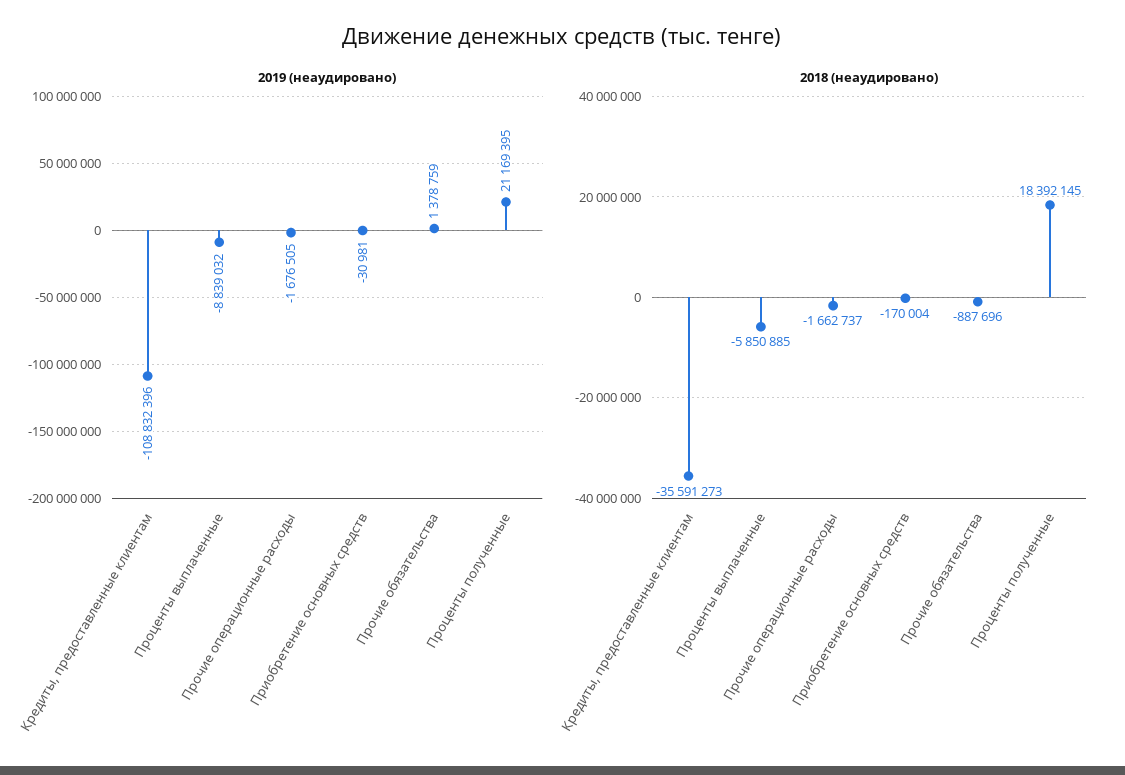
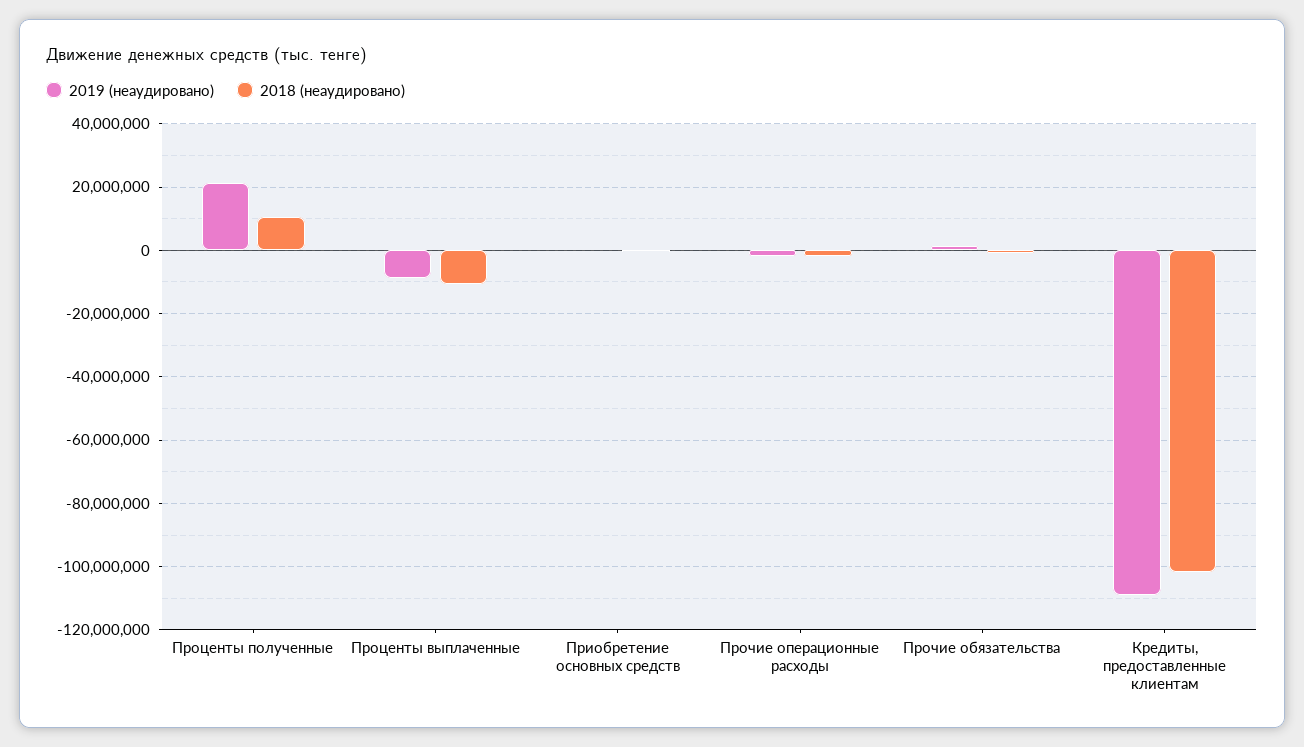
2018 (неаудировано), Кредиты, предоставленные клиентам: -35591273 -> -102000000
2018 (неаудировано), Проценты выплаченные: -5850885 -> -10000000
2018 (неаудировано), Проценты полученные: 18392145 -> 10000000

